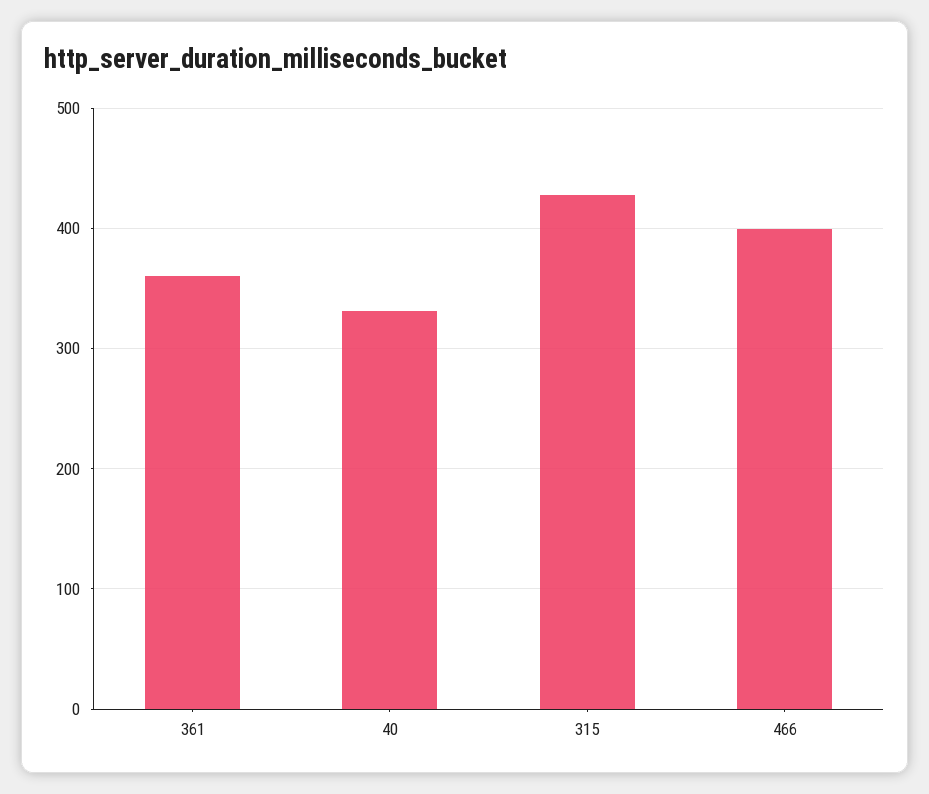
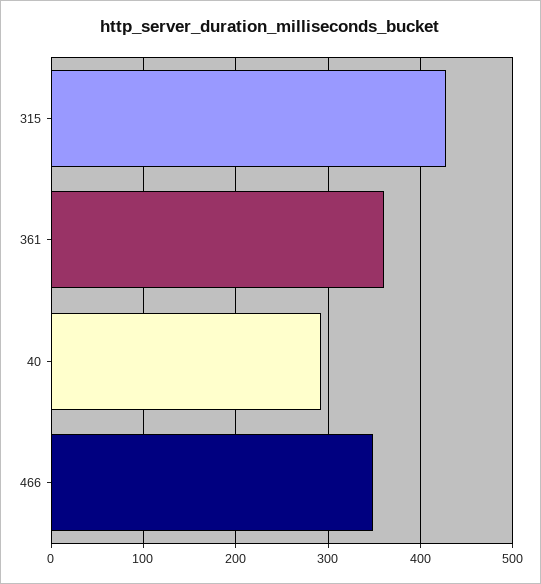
40: 330 -> 290
466: 400 -> 350

